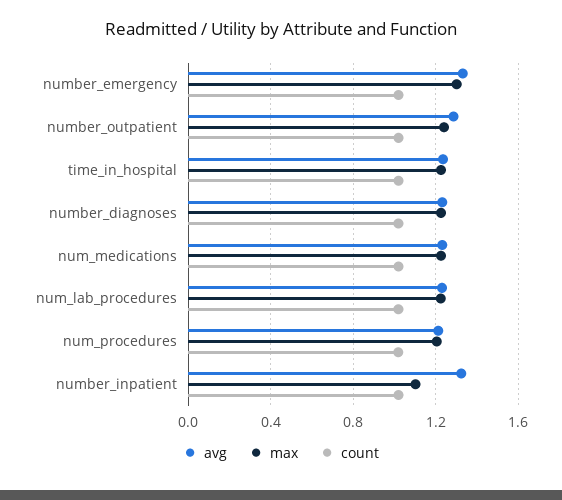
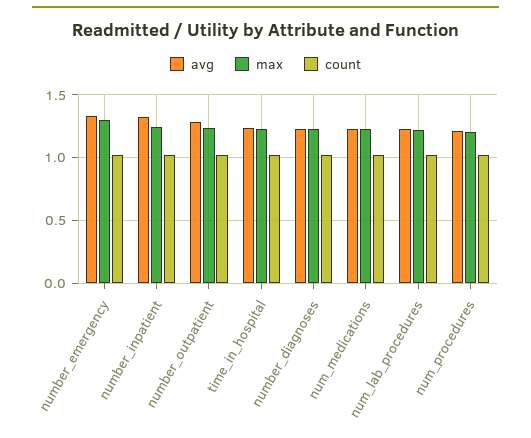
max, number_inpatient: 1.1 -> 1.25

